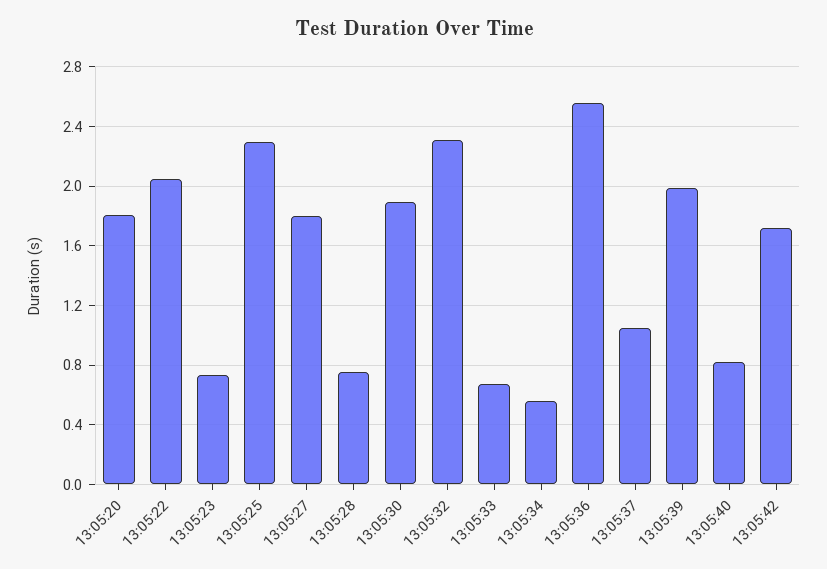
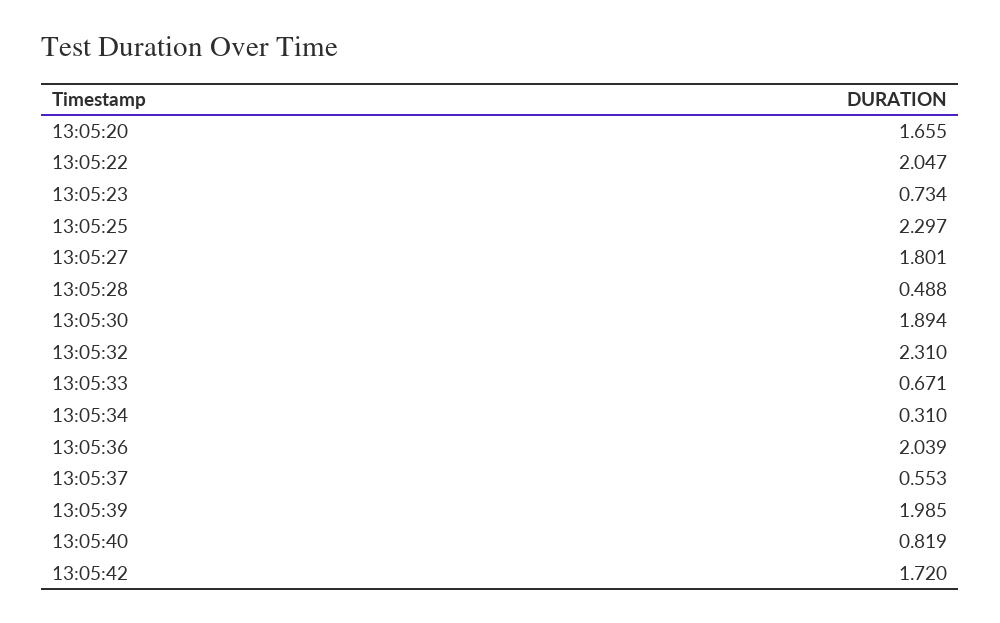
13:05:20: 1.8 -> 1.655
13:05:28: 0.75 -> 0.488
13:05:34: 0.55 -> 0.31
13:05:36: 2.55 -> 2.039
13:05:37: 1.05 -> 0.553

